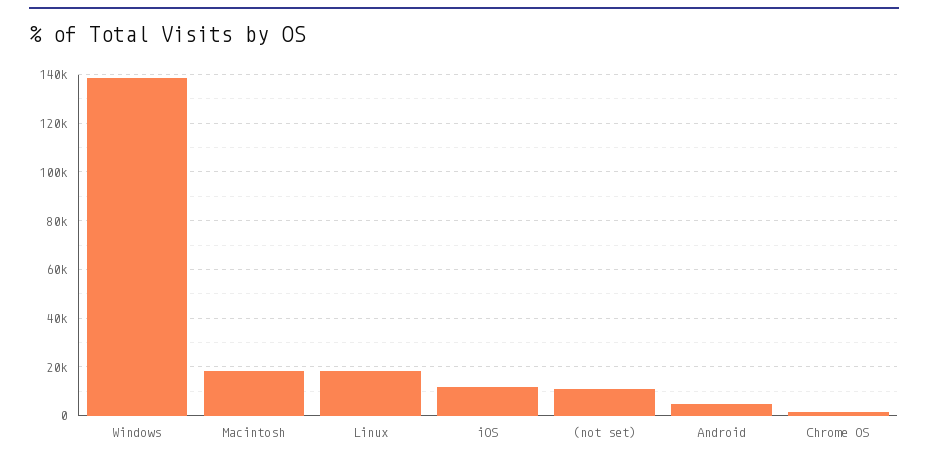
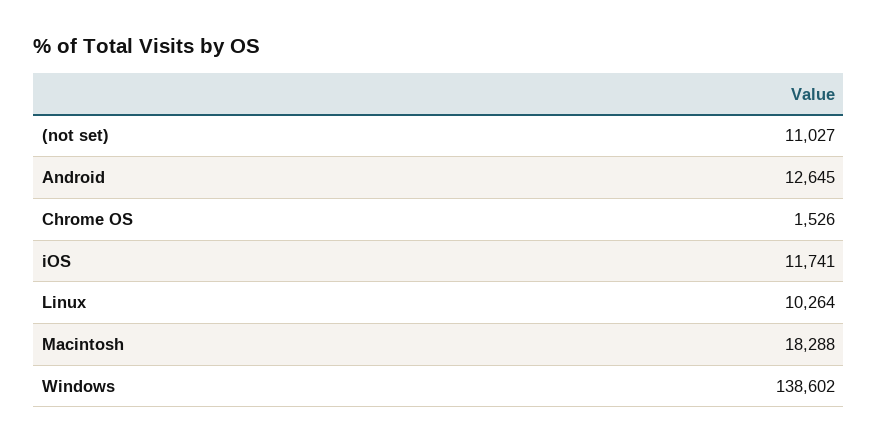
Linux: 17500 -> 10264
Android: 5000 -> 12645

